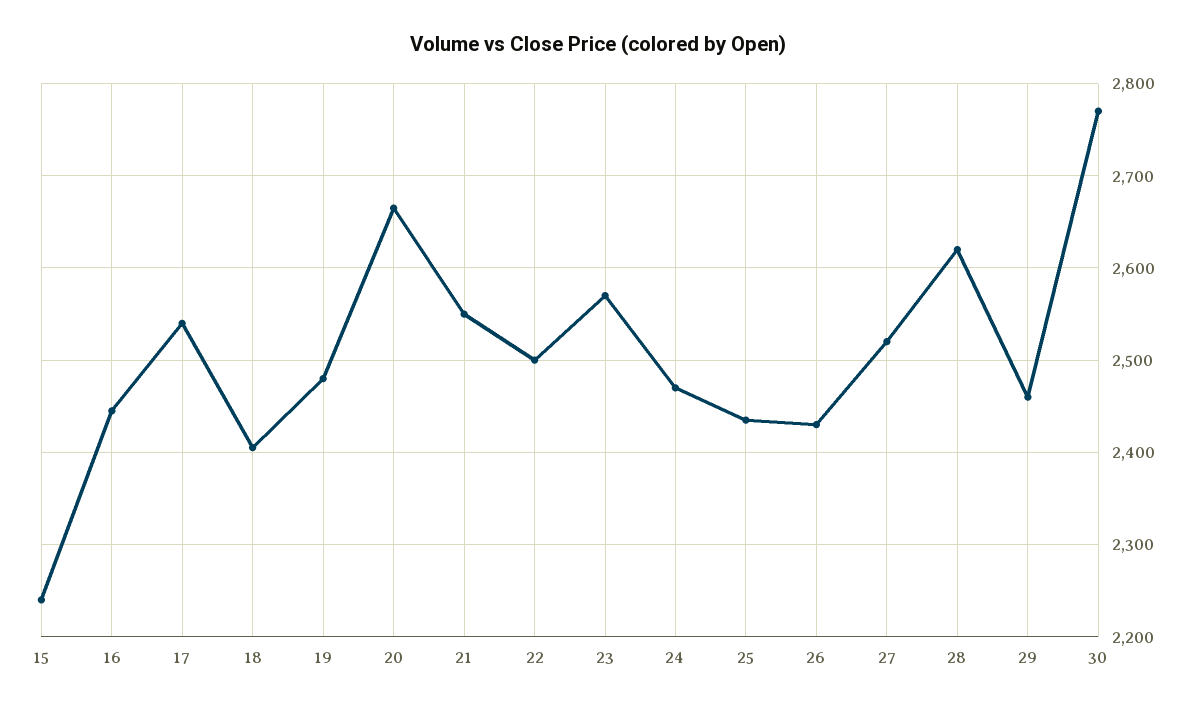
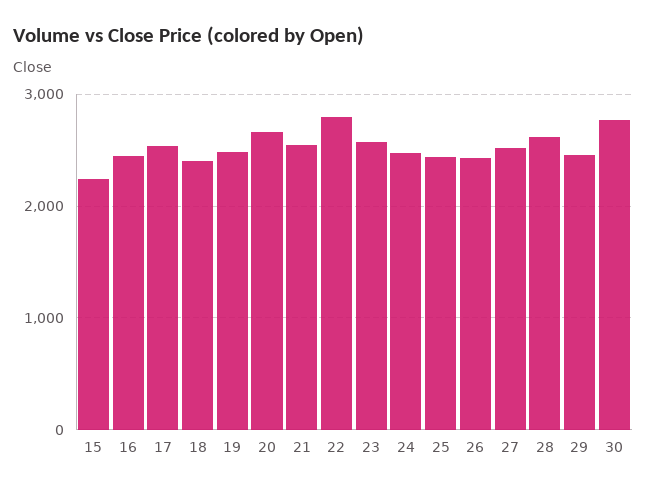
22: 2500 -> 2800

